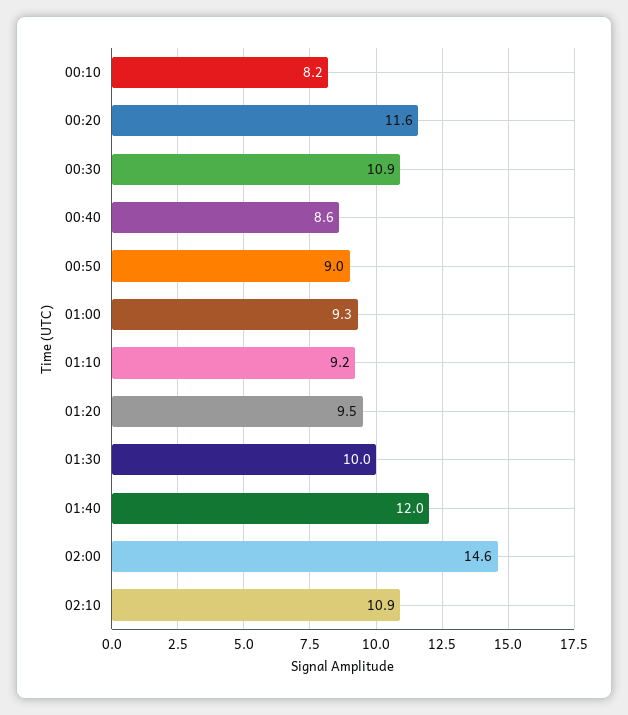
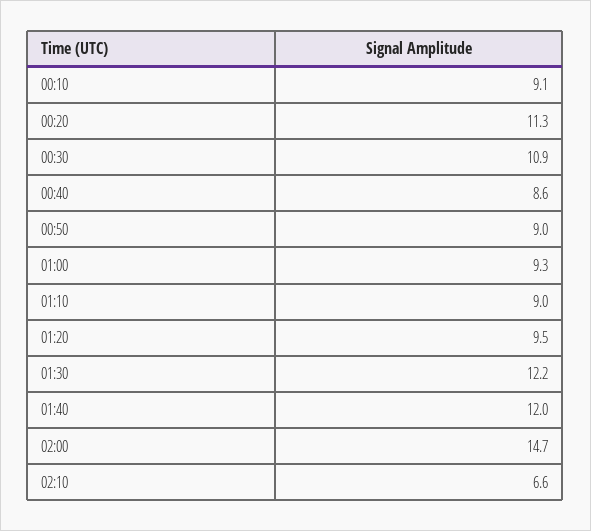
00:10: 8.2 -> 9.1
00:20: 11.6 -> 11.3
01:10: 9.2 -> 9
01:30: 10 -> 12.2
02:00: 14.6 -> 14.7
02:10: 10.9 -> 6.6

